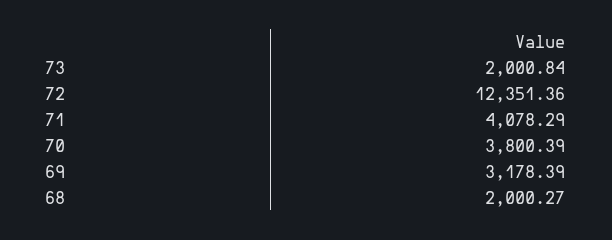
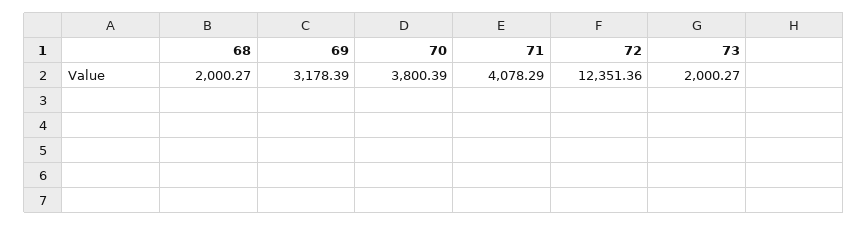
73: 2000.84 -> 2000.27

